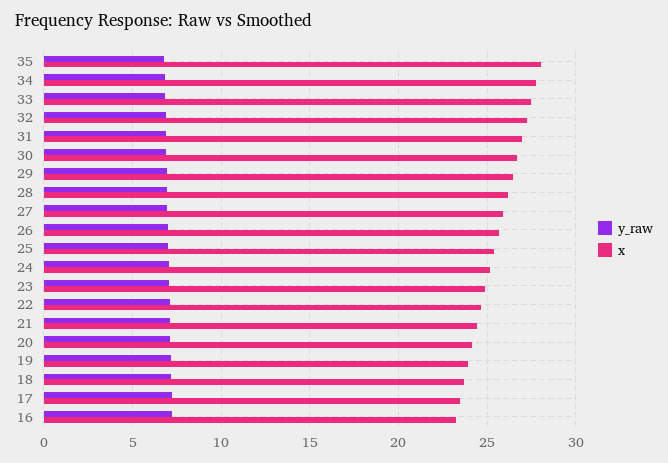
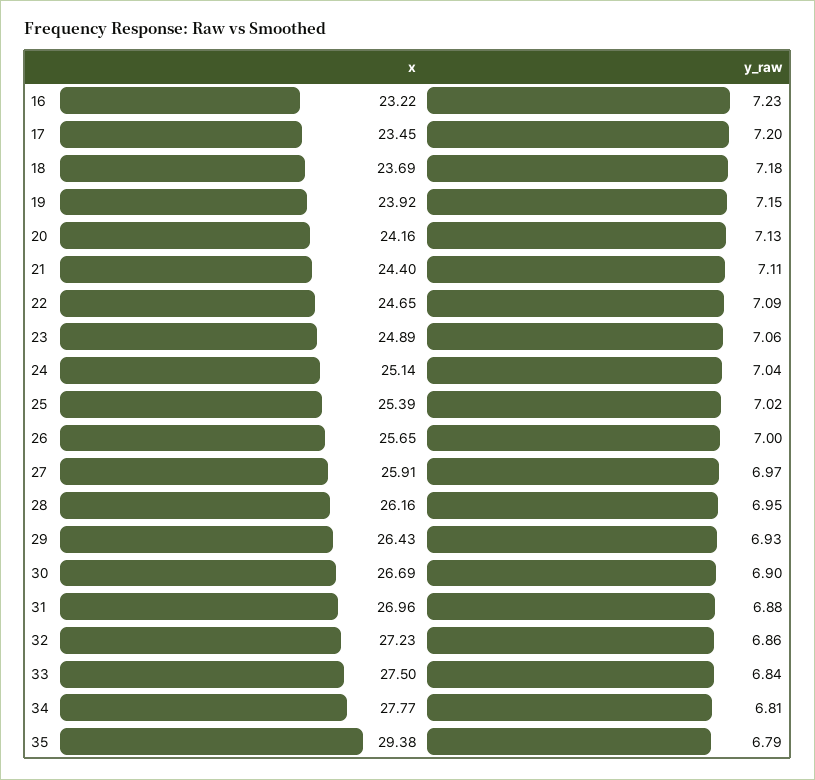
x, 35: 28 -> 29.38

